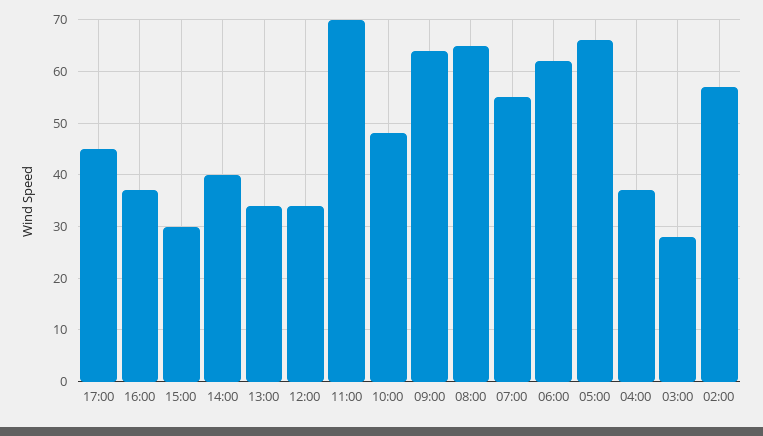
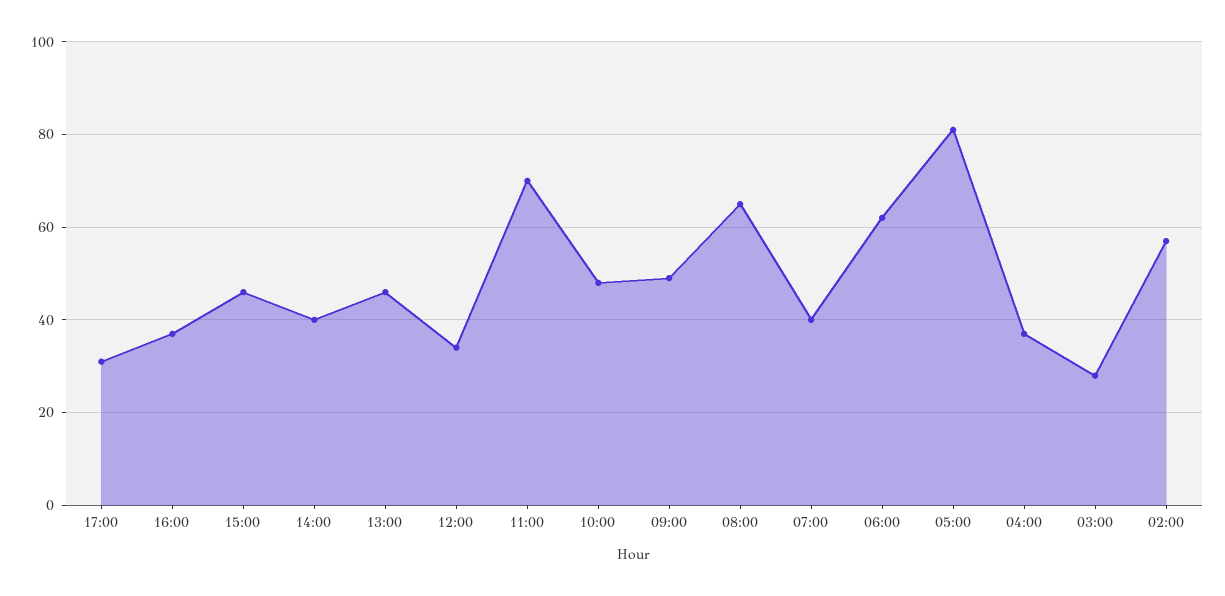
17:00: 45 -> 30
15:00: 30 -> 45
13:00: 35 -> 45
09:00: 65 -> 50
07:00: 55 -> 40
05:00: 65 -> 80

